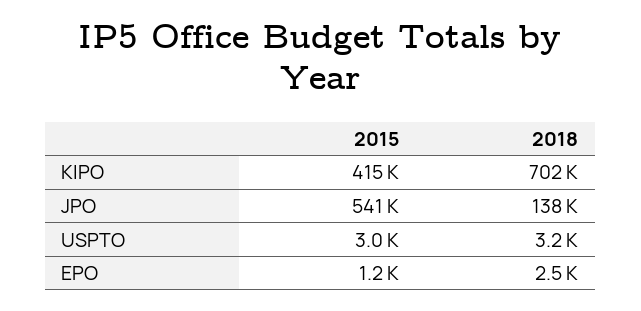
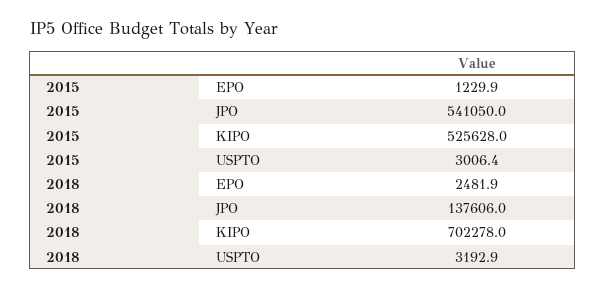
2015, KIPO: 415000 -> 525628

